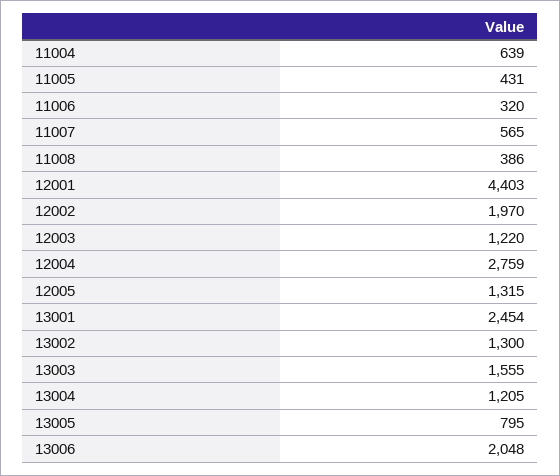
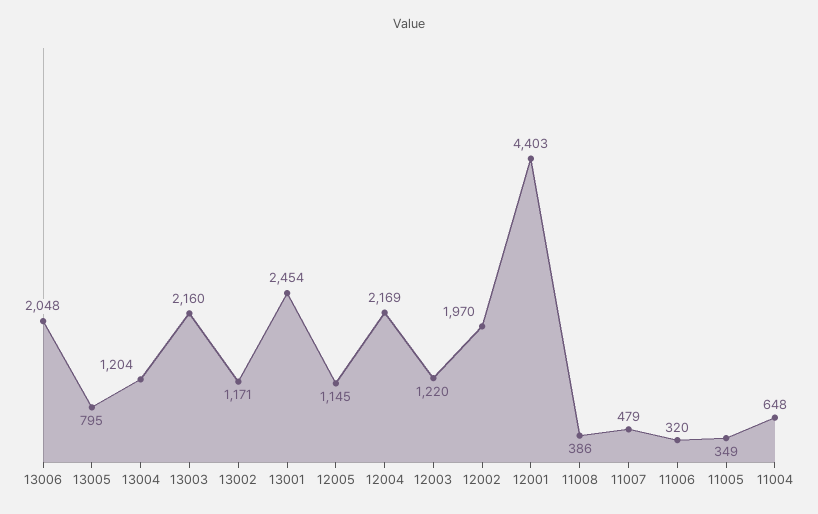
11004: 639 -> 648
11005: 431 -> 349
11007: 565 -> 479
12004: 2759 -> 2169
12005: 1315 -> 1145
13002: 1300 -> 1171
13003: 1555 -> 2160
13004: 1205 -> 1204

